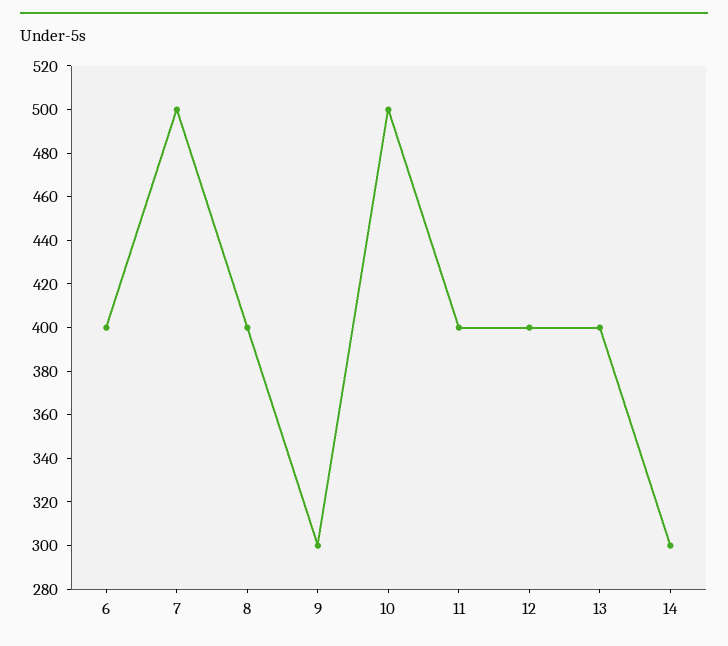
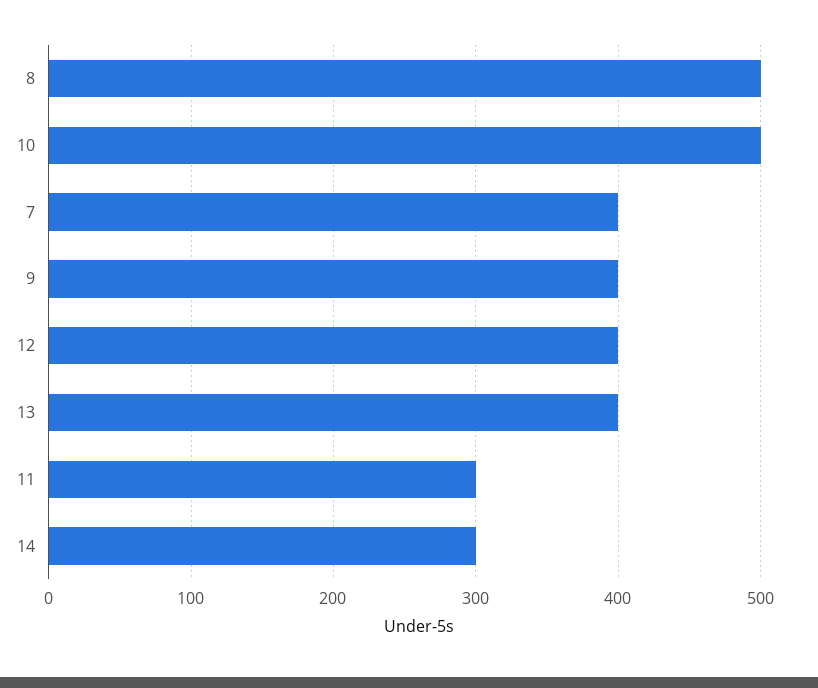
6: 400 -> none
7: 500 -> 400
8: 400 -> 500
9: 300 -> 400
11: 400 -> 300

